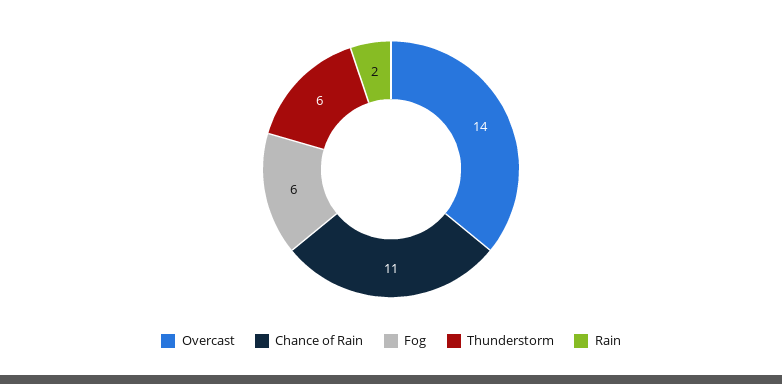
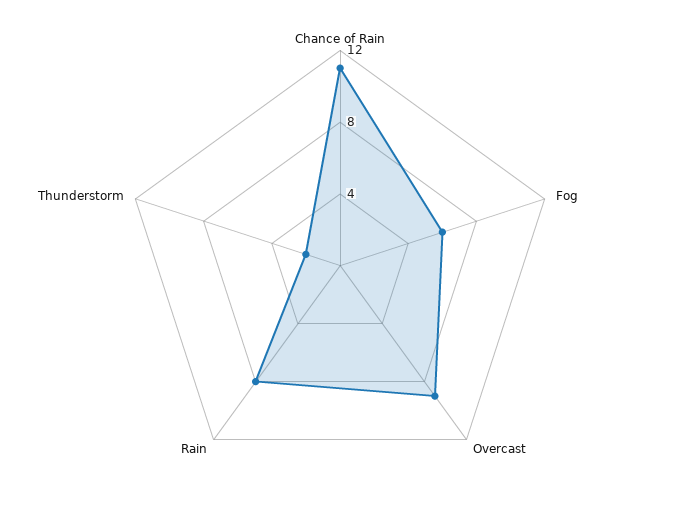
Overcast: 14 -> 9
Thunderstorm: 6 -> 2
Rain: 2 -> 8

